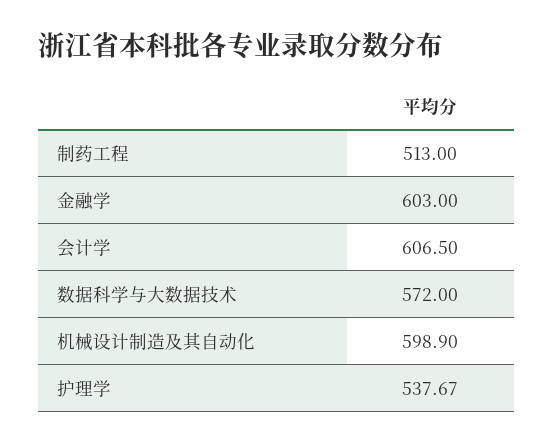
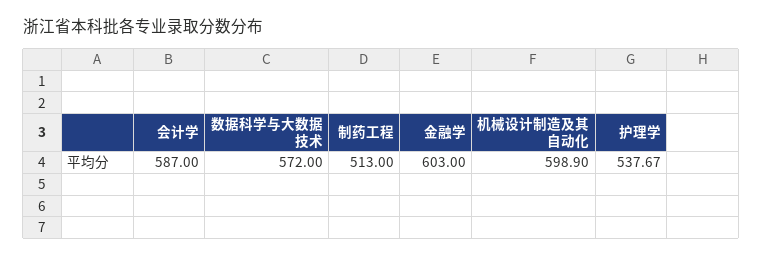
会计学: 606.5 -> 587

